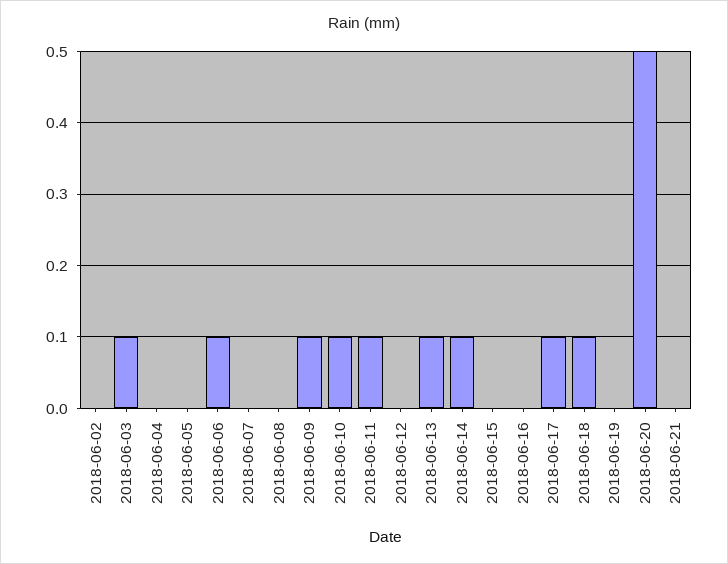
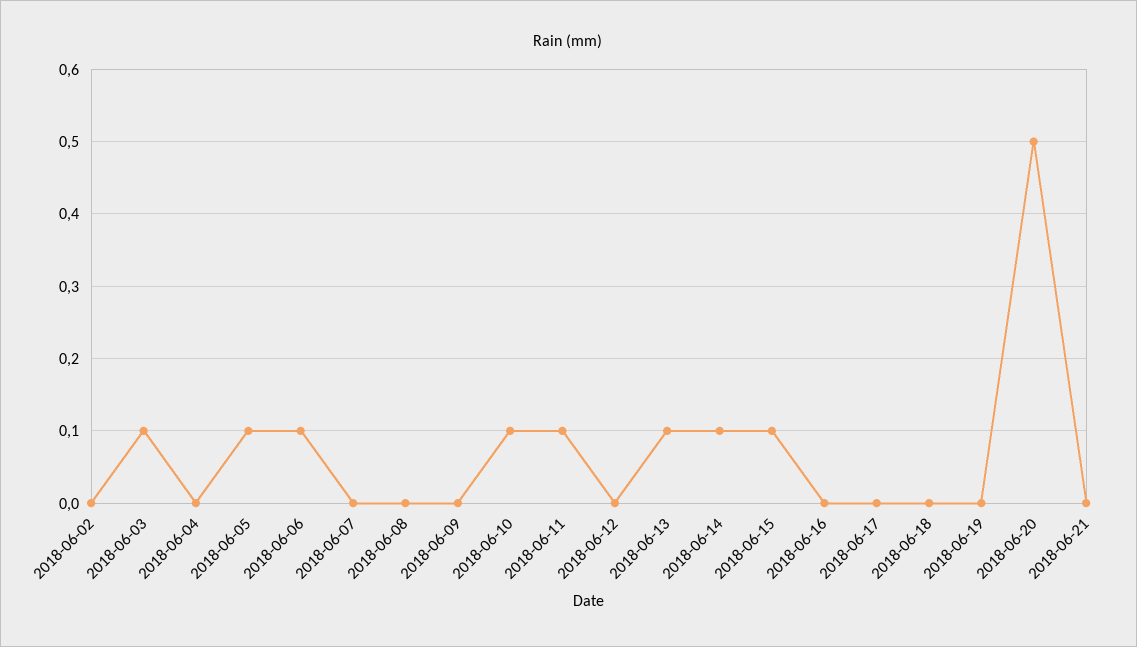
2018-06-05: 0 -> 0.1
2018-06-09: 0.1 -> 0
2018-06-15: 0 -> 0.1
2018-06-17: 0.1 -> 0
2018-06-18: 0.1 -> 0

